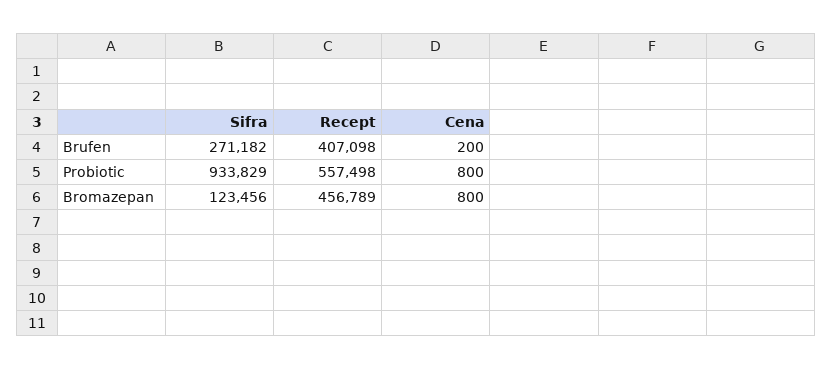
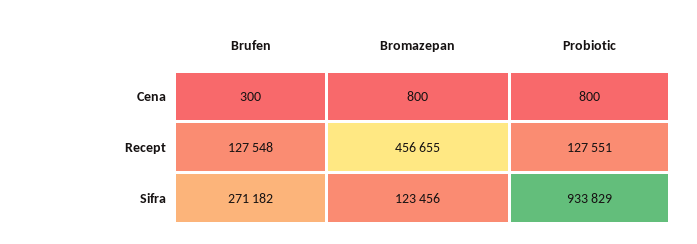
Recept, Brufen: 407098 -> 127548
Cena, Brufen: 200 -> 300
Recept, Probiotic: 557498 -> 127551
Recept, Bromazepan: 456789 -> 456655

